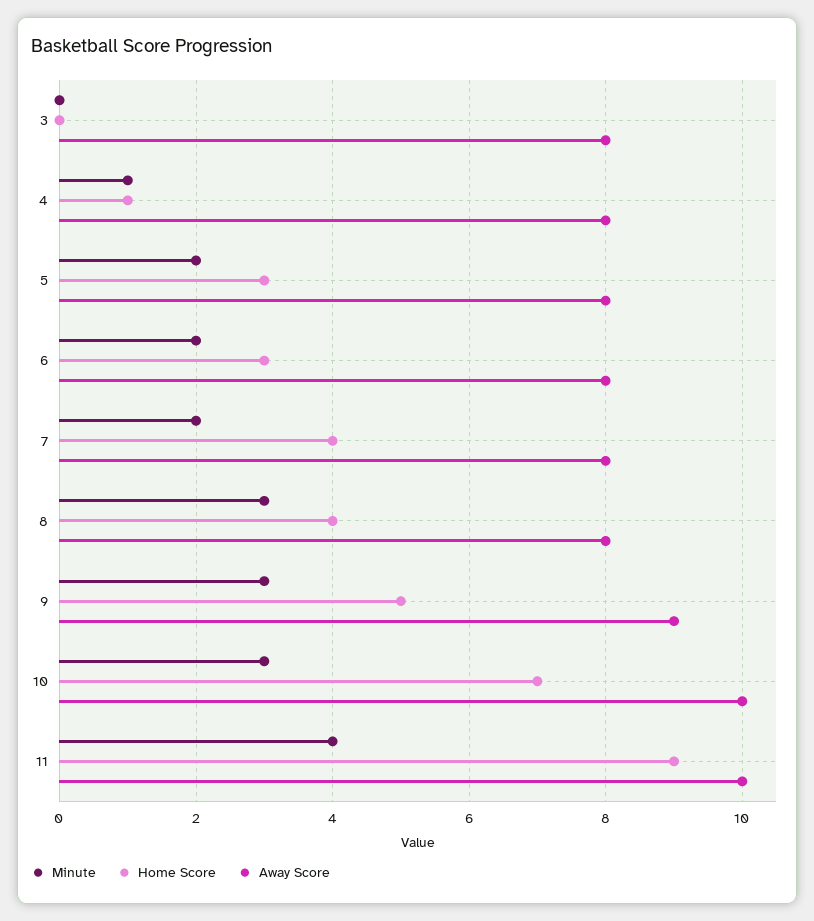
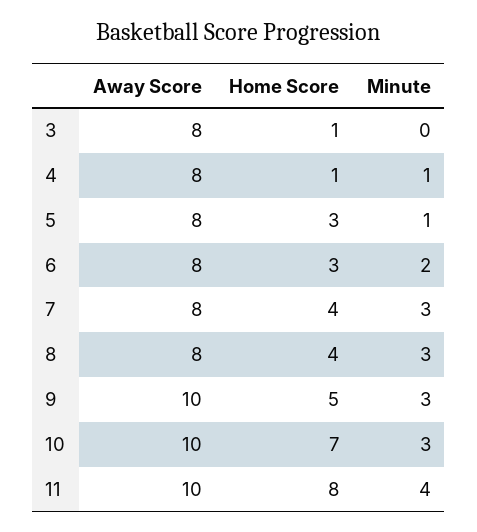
Home Score, 3: 0 -> 1
Minute, 5: 2 -> 1
Minute, 7: 2 -> 3
Away Score, 9: 9 -> 10
Home Score, 11: 9 -> 8

